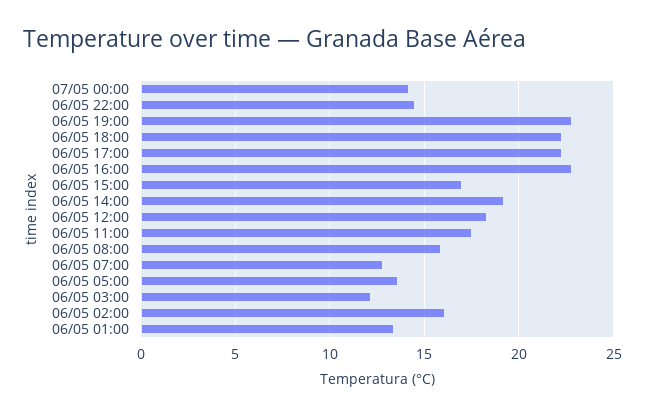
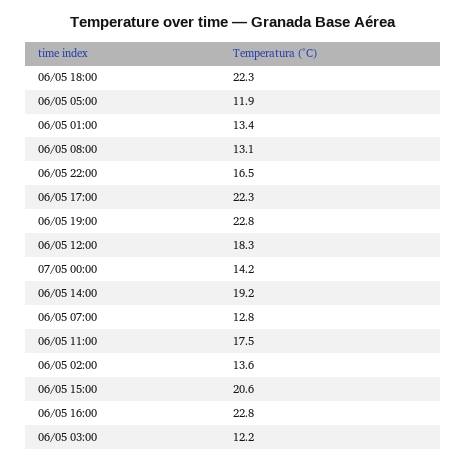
06/05 22:00: 14.5 -> 16.5
06/05 15:00: 17 -> 20.6
06/05 08:00: 16 -> 13.1
06/05 05:00: 13.5 -> 11.9
06/05 02:00: 16 -> 13.6

